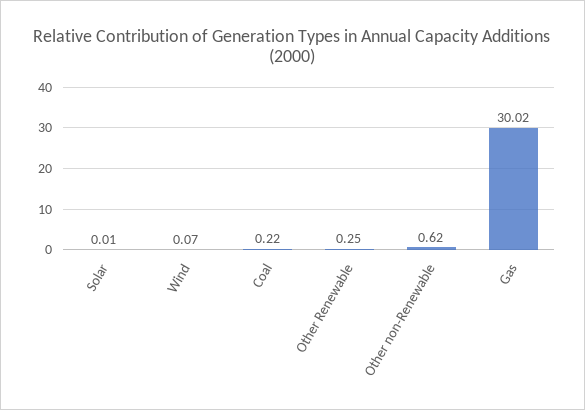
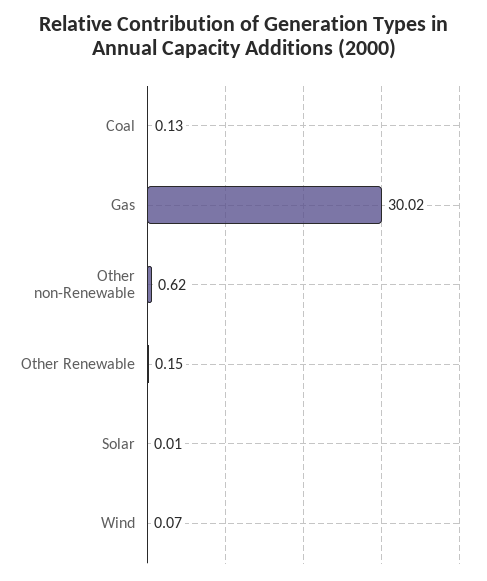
Coal: 0.22 -> 0.13
Other Renewable: 0.25 -> 0.15

